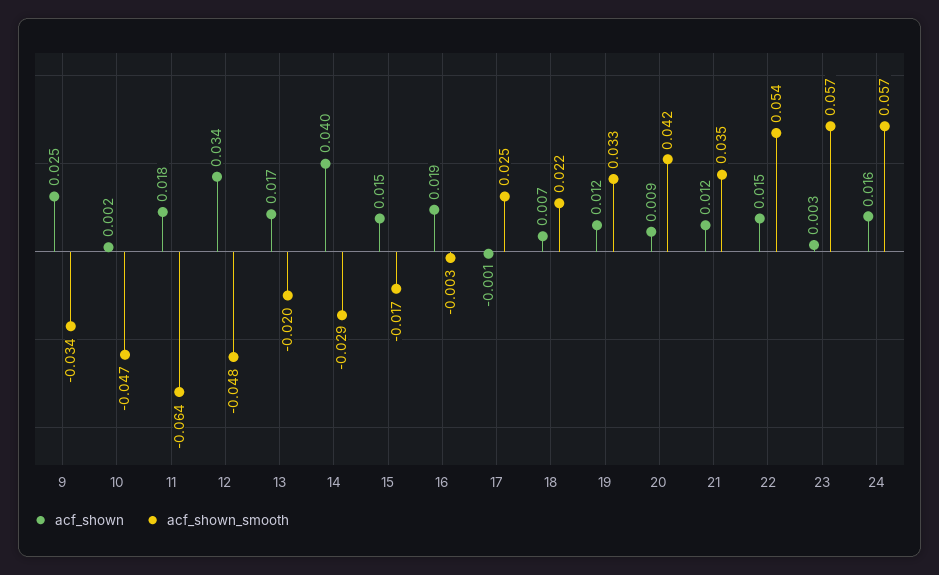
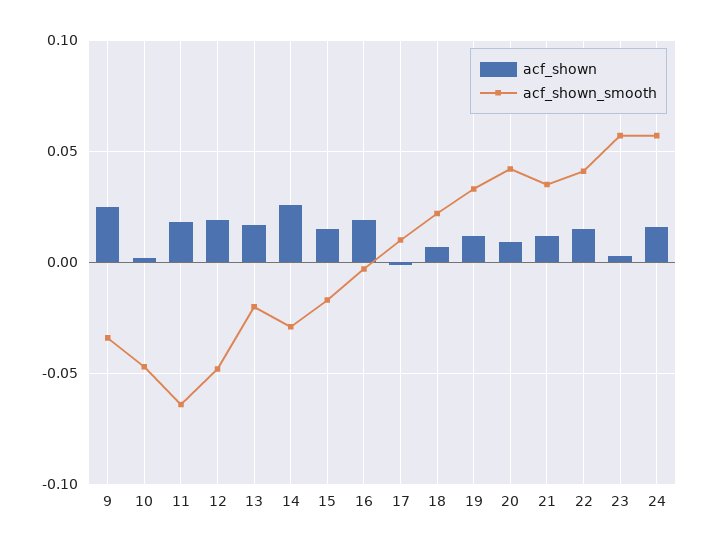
acf_shown, 12: 0.034 -> 0.02
acf_shown, 14: 0.04 -> 0.025
acf_shown_smooth, 17: 0.025 -> 0.01
acf_shown_smooth, 22: 0.054 -> 0.04

